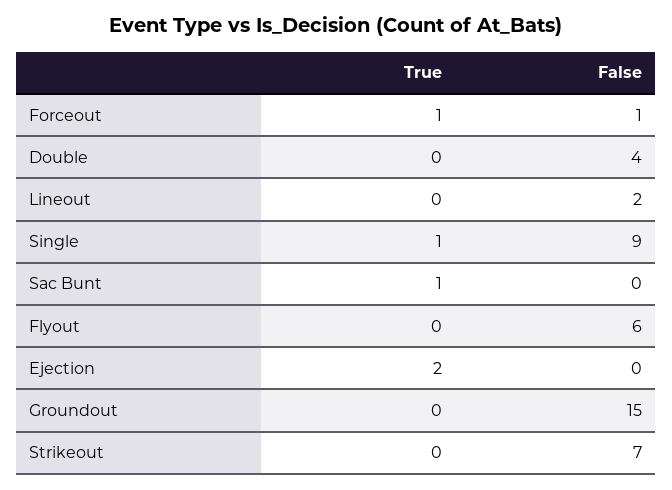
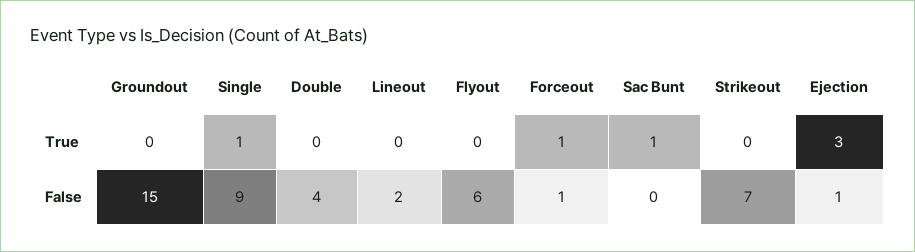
True, Ejection: 2 -> 3
False, Ejection: 0 -> 1

